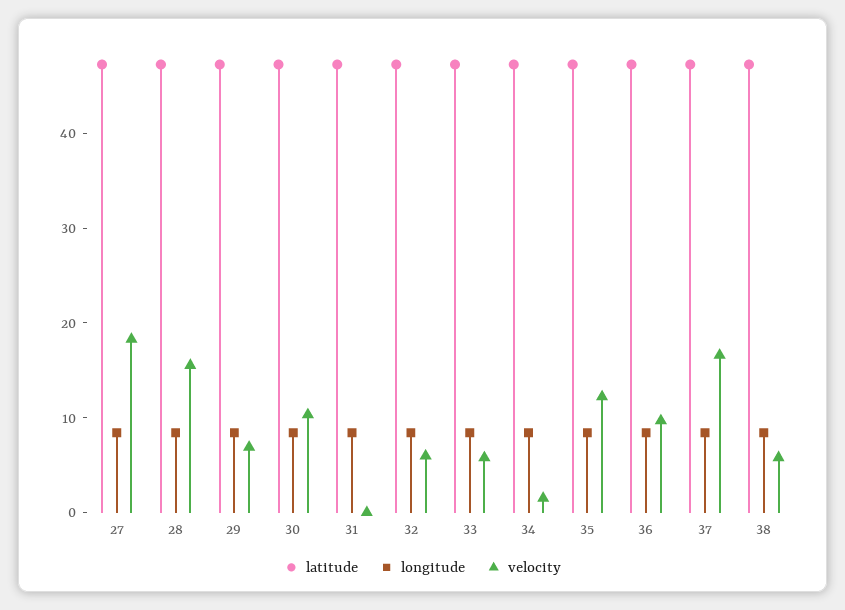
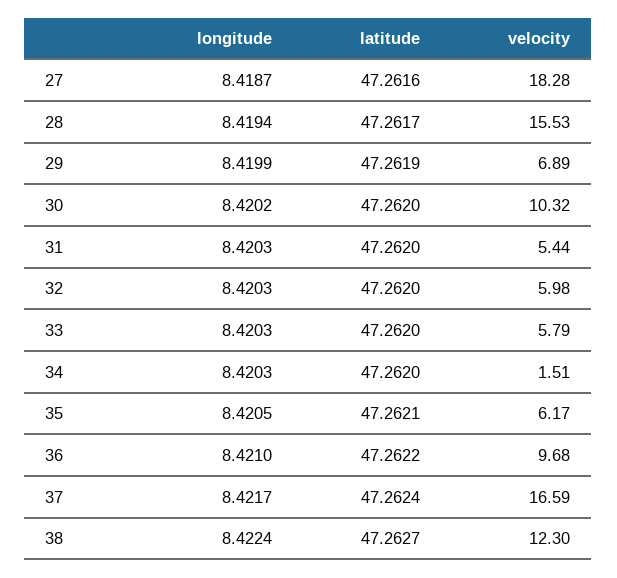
velocity, 31: 0 -> 5.44
velocity, 35: 12 -> 6.17
velocity, 38: 6 -> 12.3

